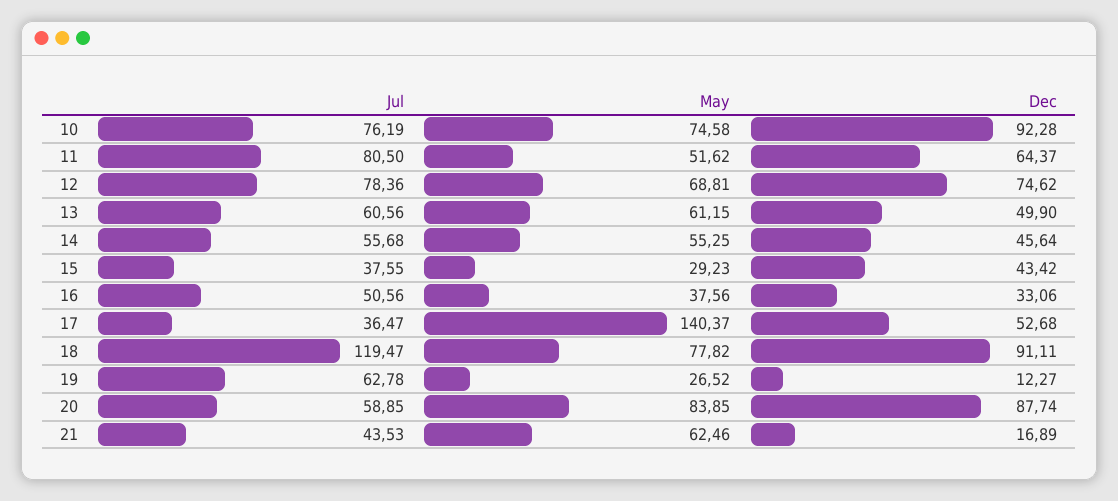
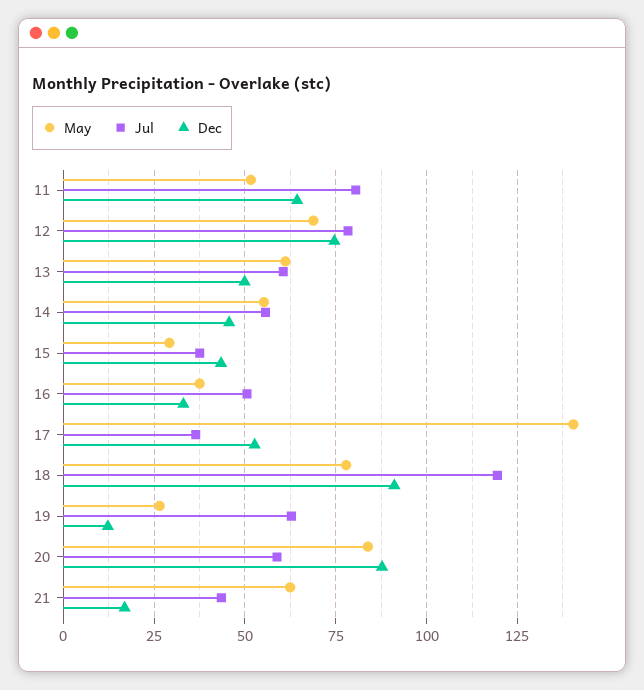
Jul, 10: 76.19 -> none
May, 10: 74.58 -> none
Dec, 10: 92.28 -> none

